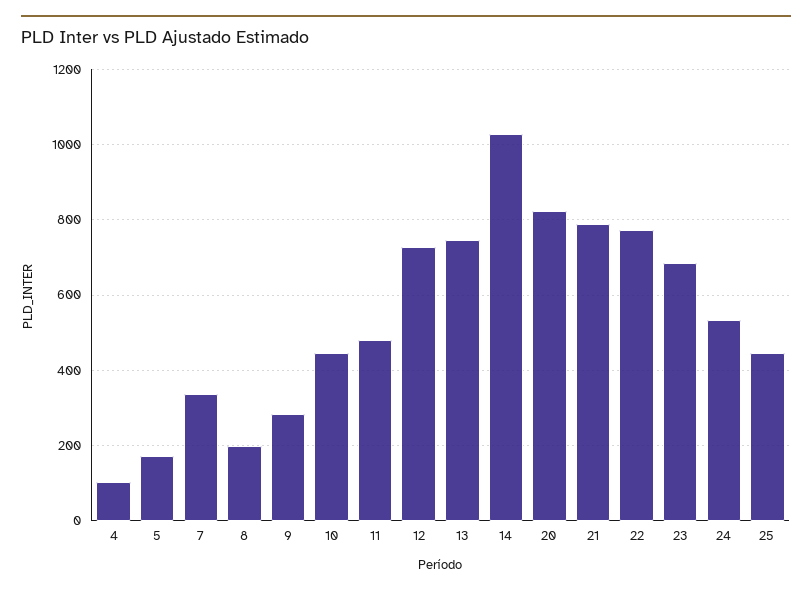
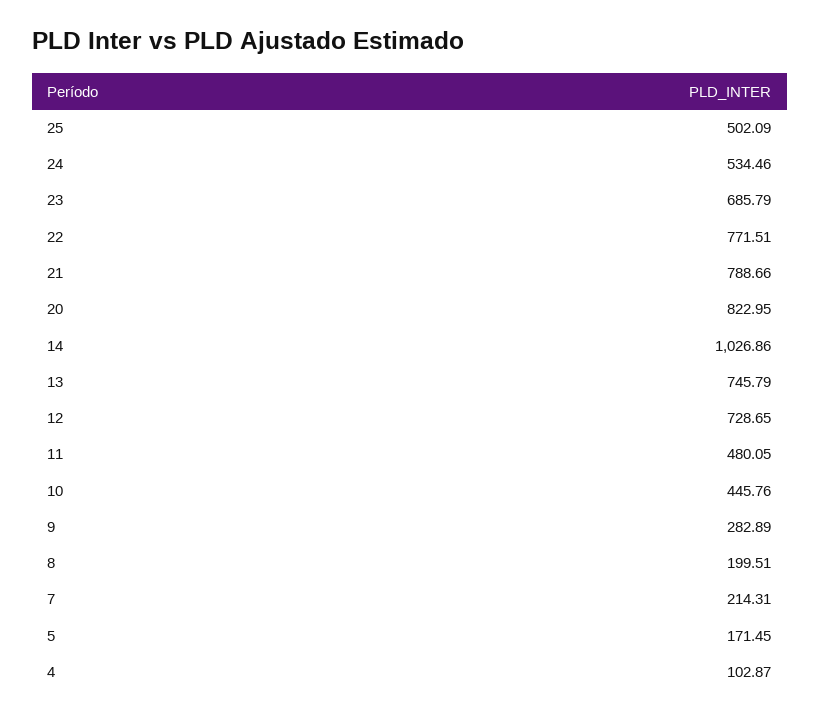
7: 340 -> 214.31
25: 440 -> 502.09

